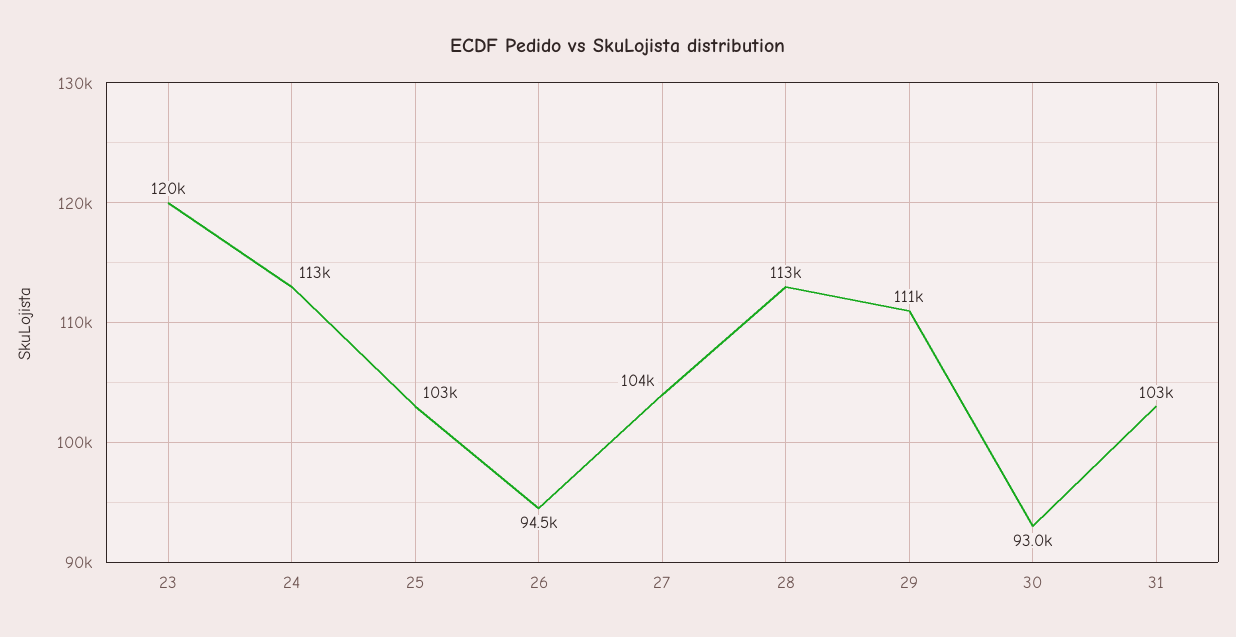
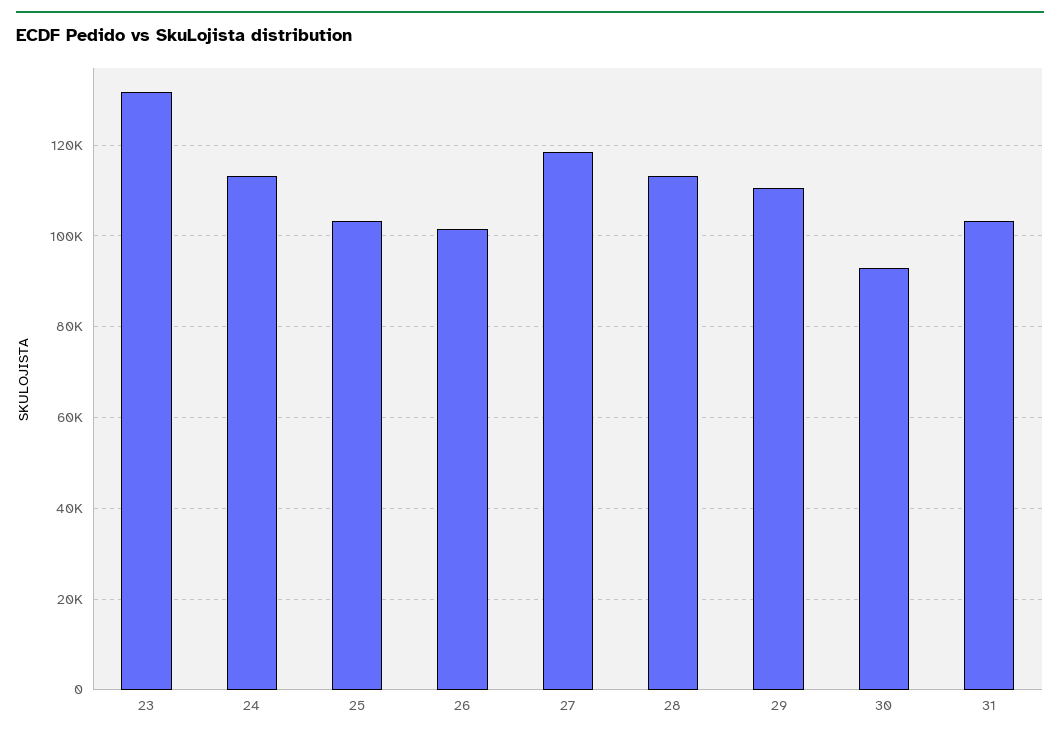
23: 120000 -> 132000
26: 94500 -> 102000
27: 104000 -> 118000

